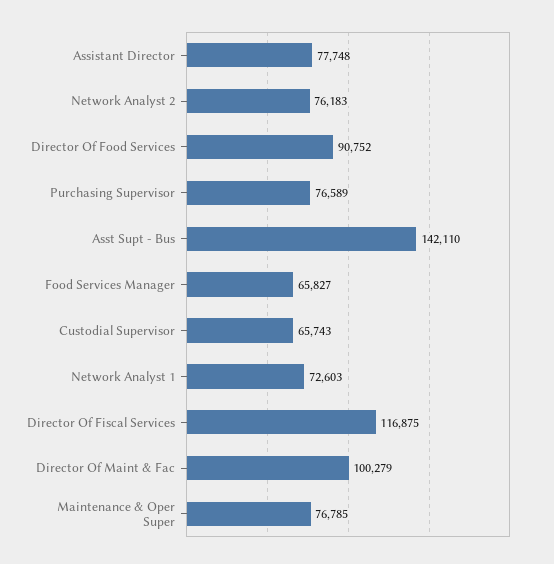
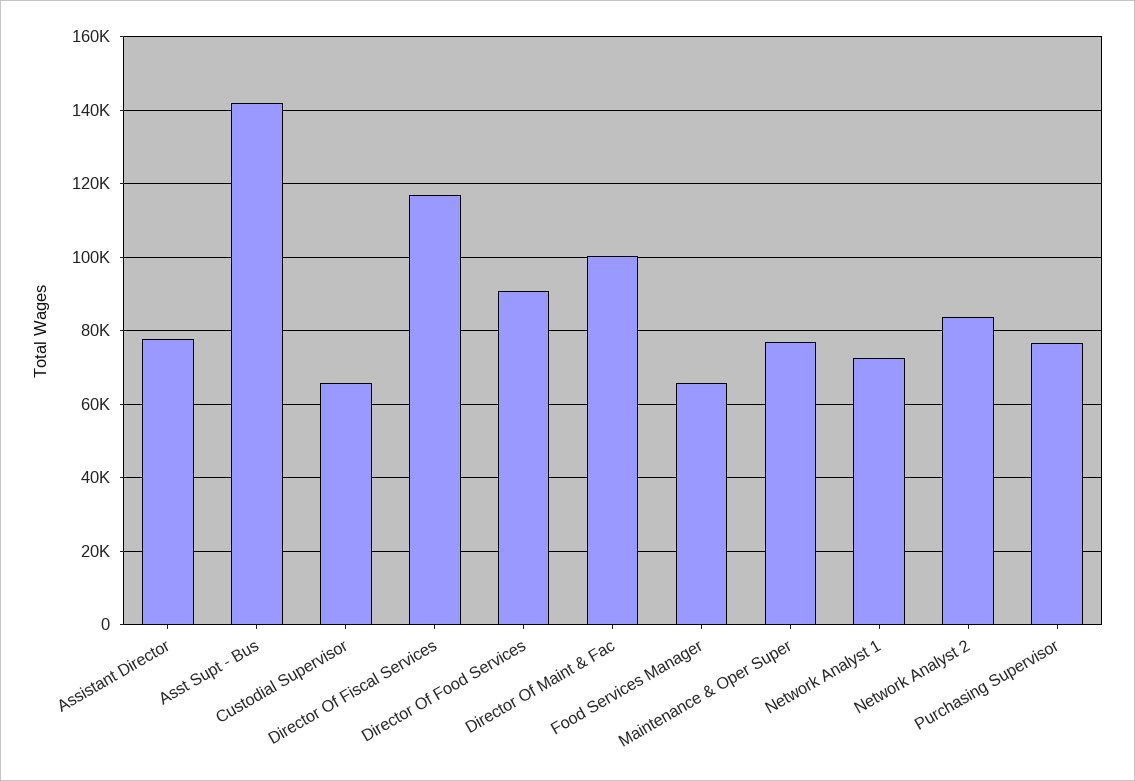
Network Analyst 2: 76183 -> 84000

